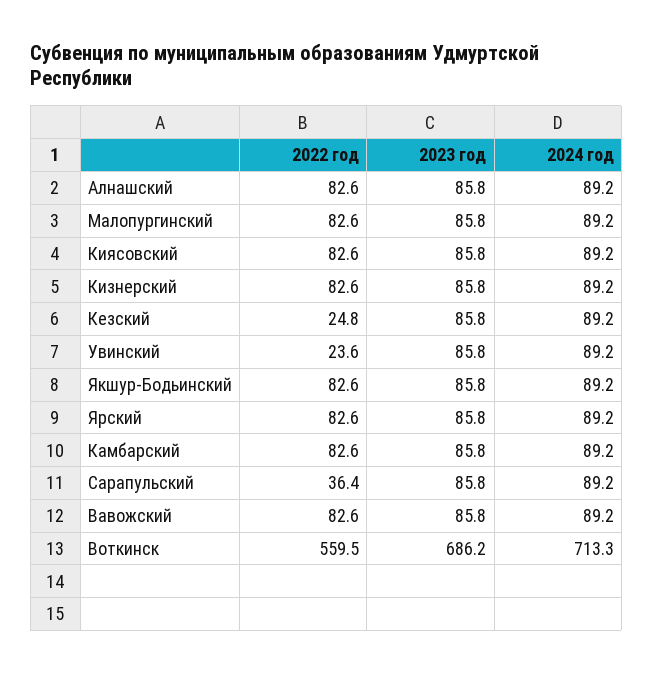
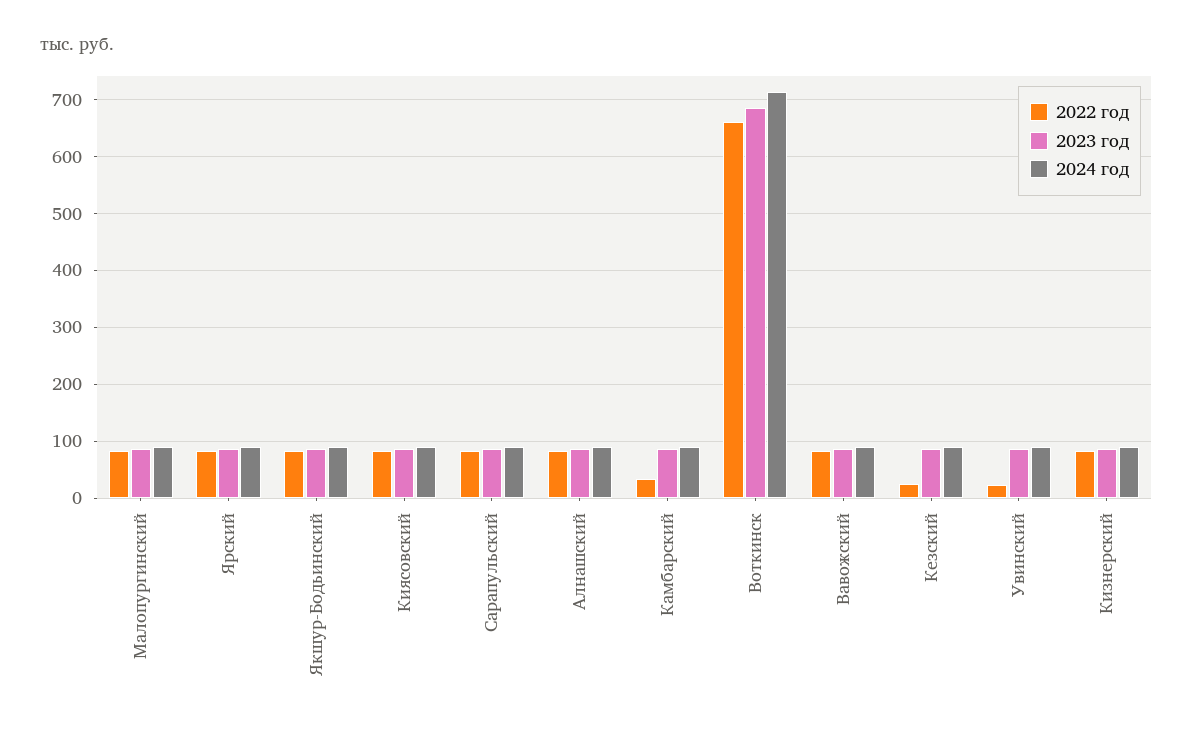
2022 год, Камбарский: 82.6 -> 40
2022 год, Сарапульский: 36.4 -> 80
2022 год, Воткинск: 559.5 -> 660

